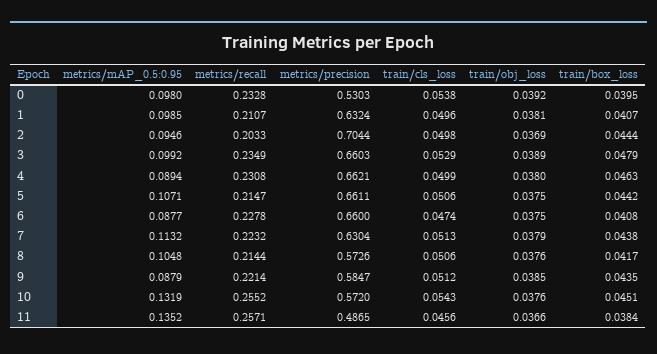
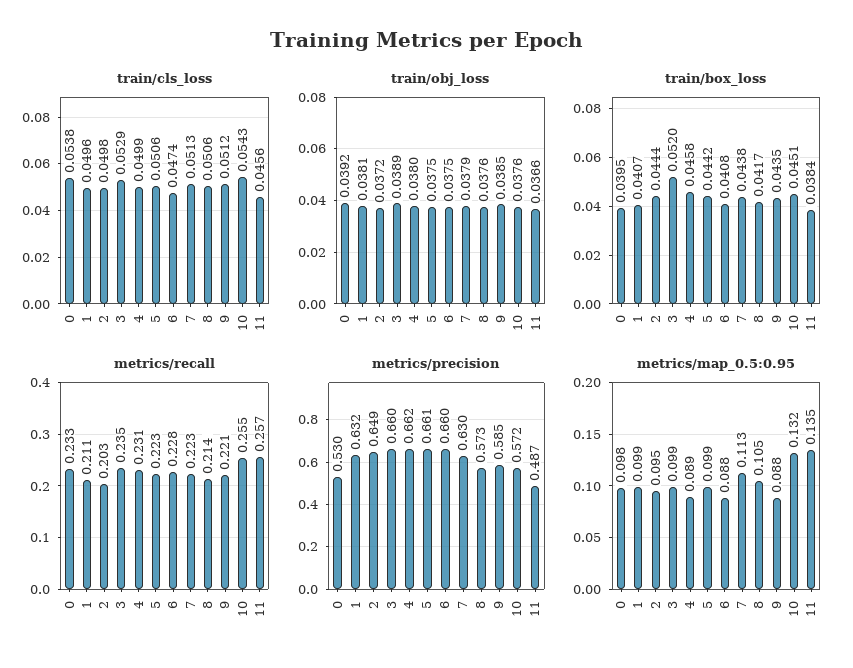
metrics/precision, 2: 0.7044 -> 0.649
train/obj_loss, 2: 0.0369 -> 0.0372
train/box_loss, 3: 0.0479 -> 0.052
train/box_loss, 4: 0.0463 -> 0.0458
metrics/mAP_0.5:0.95, 5: 0.1071 -> 0.099
metrics/recall, 5: 0.2147 -> 0.223

